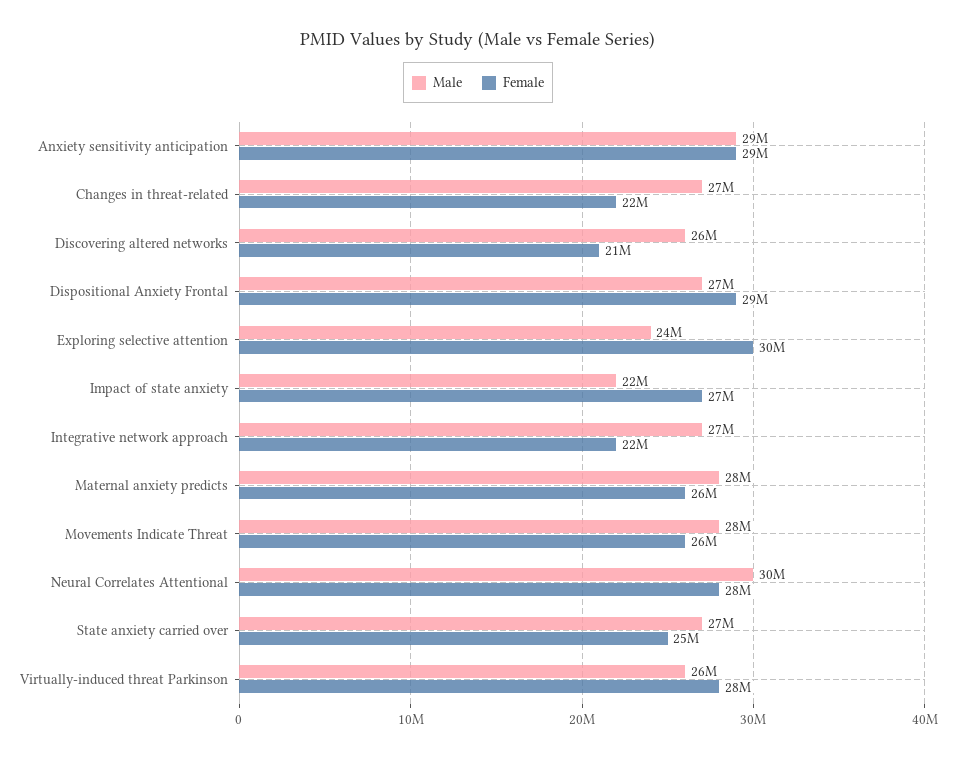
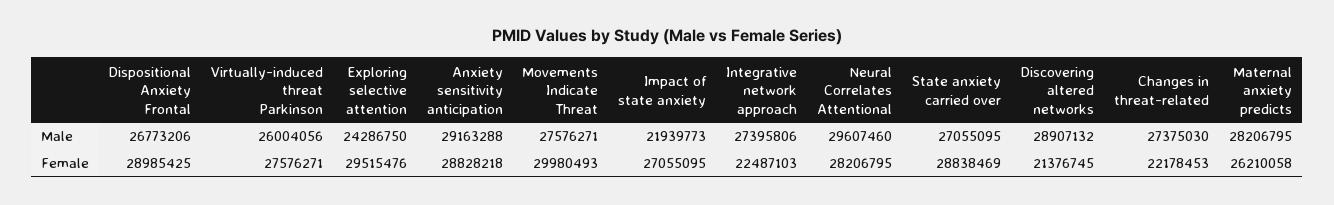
Male, Discovering altered networks: 26000000 -> 28907132
Female, Movements Indicate Threat: 26000000 -> 29980493
Female, State anxiety carried over: 25000000 -> 28838469

